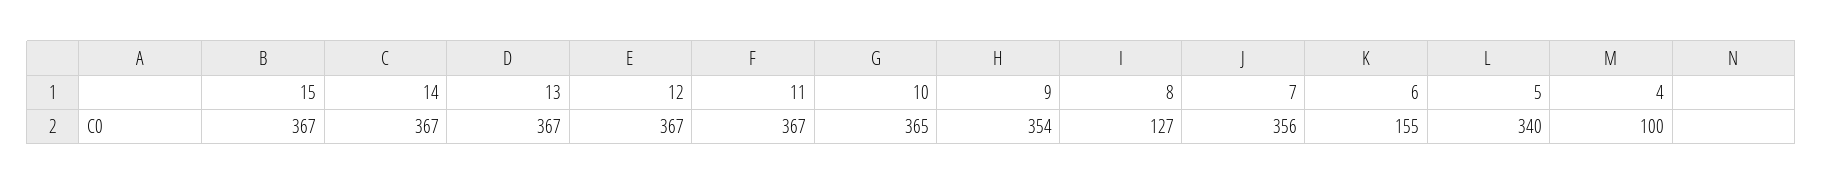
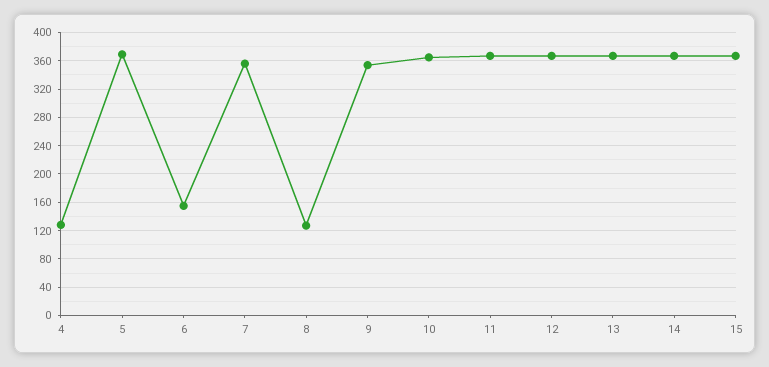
5: 340 -> 370
4: 100 -> 130

